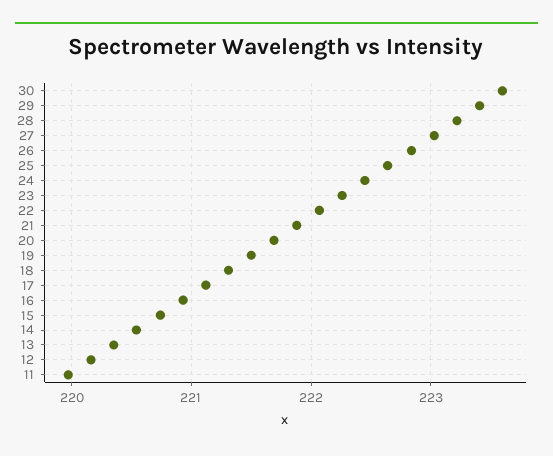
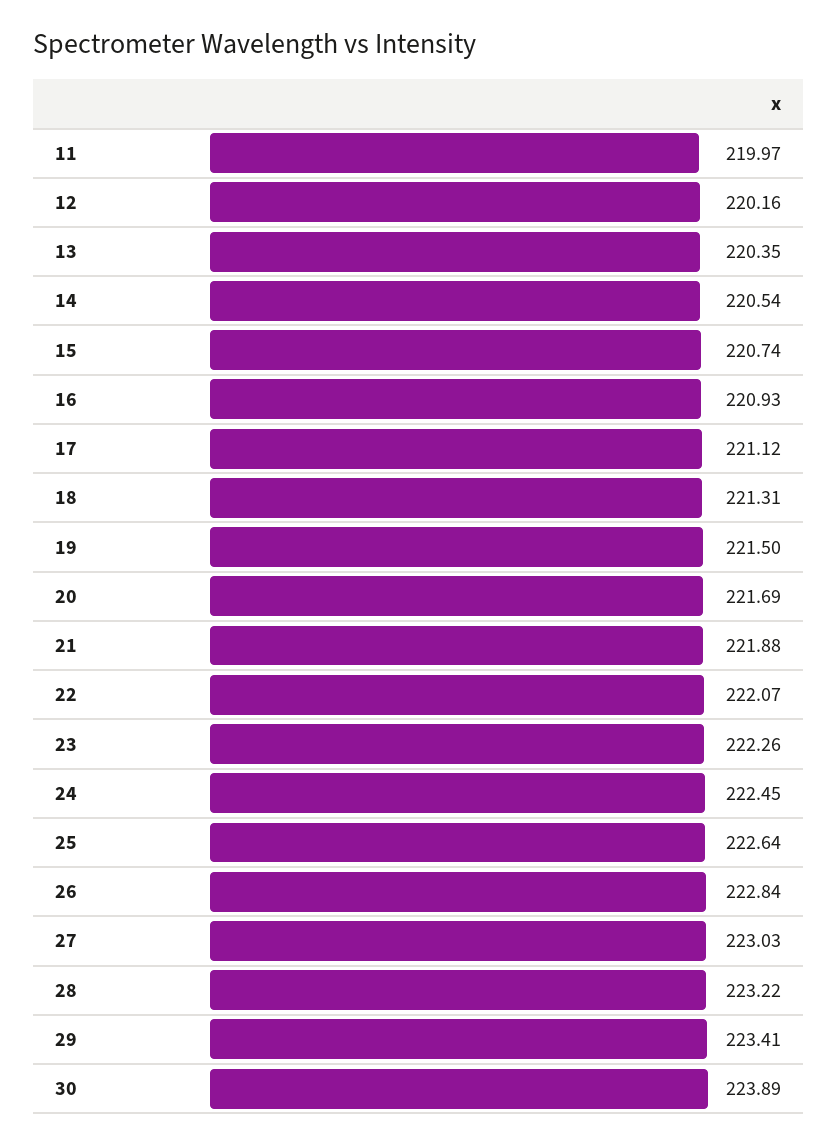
30: 223.6 -> 223.89

